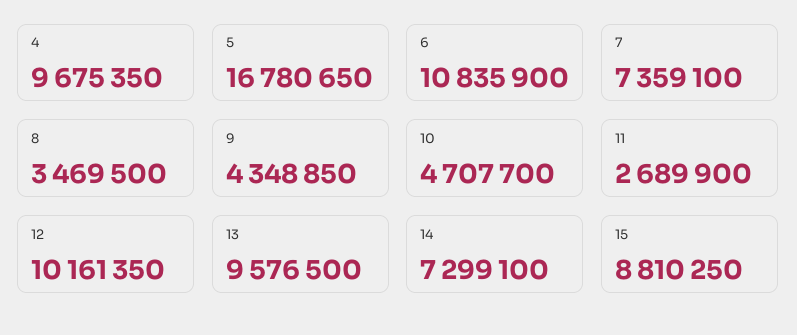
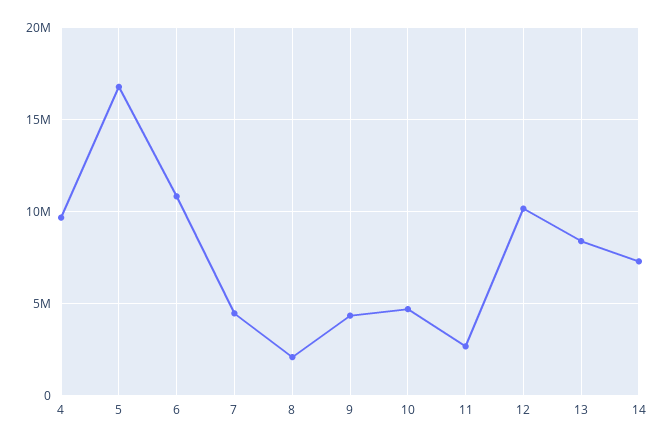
7: 7359100 -> 4500000
8: 3469500 -> 2000000
13: 9576500 -> 8500000
15: 8810250 -> none

